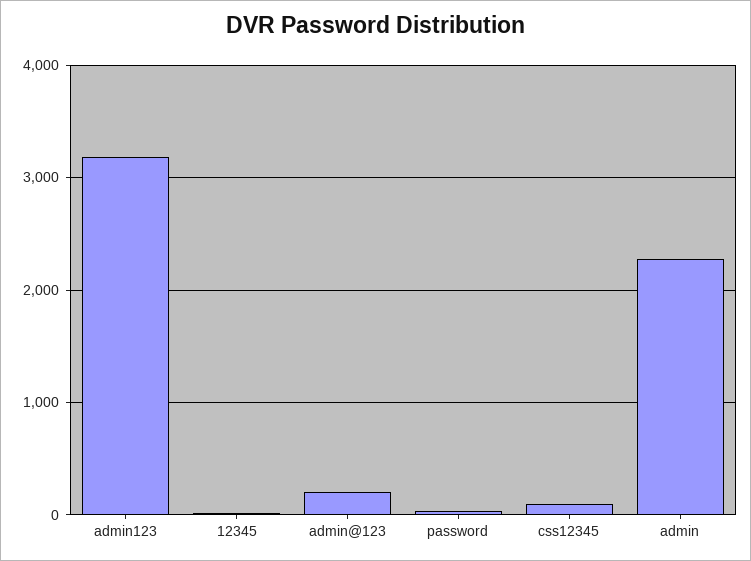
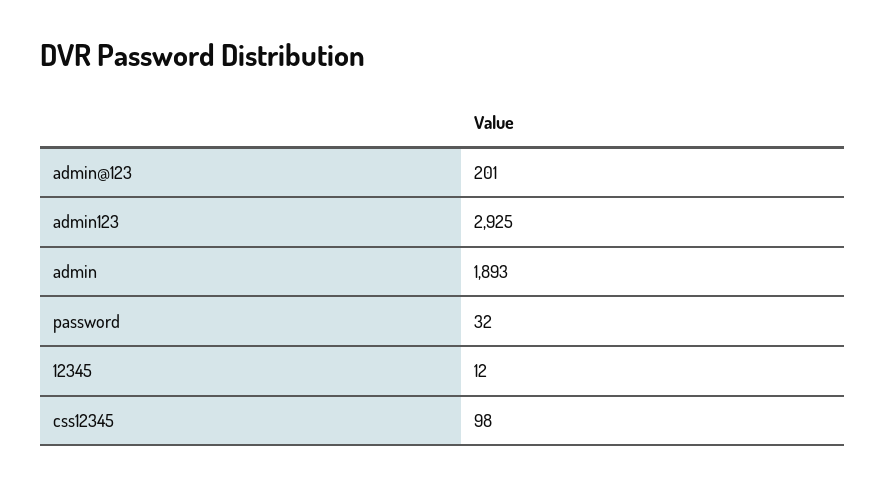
admin123: 3200 -> 2925
admin: 2300 -> 1893

